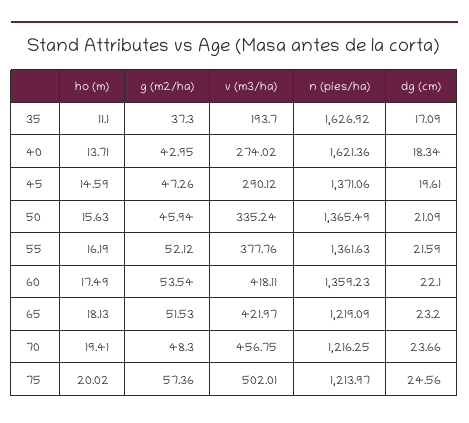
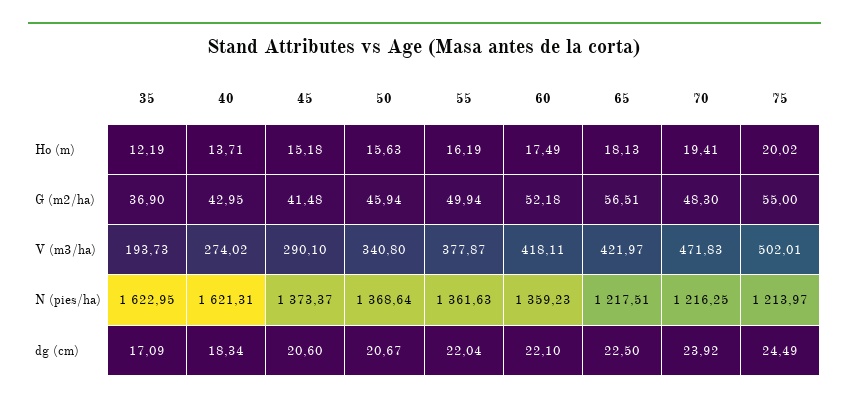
ho (m), 35: 11.1 -> 12.19
g (m2/ha), 35: 37.3 -> 36.9
v (m3/ha), 35: 193.7 -> 193.73
n (pies/ha), 35: 1626.92 -> 1622.95
n (pies/ha), 40: 1621.36 -> 1621.31
ho (m), 45: 14.59 -> 15.18
g (m2/ha), 45: 47.26 -> 41.48
v (m3/ha), 45: 290.12 -> 290.1
n (pies/ha), 45: 1371.06 -> 1373.37
dg (cm), 45: 19.61 -> 20.6
v (m3/ha), 50: 335.24 -> 340.8
n (pies/ha), 50: 1365.49 -> 1368.64
dg (cm), 50: 21.09 -> 20.67
g (m2/ha), 55: 52.12 -> 49.94
v (m3/ha), 55: 377.76 -> 377.87
dg (cm), 55: 21.59 -> 22.04
g (m2/ha), 60: 53.54 -> 52.18
g (m2/ha), 65: 51.53 -> 56.51
n (pies/ha), 65: 1219.09 -> 1217.51
dg (cm), 65: 23.2 -> 22.5
v (m3/ha), 70: 456.75 -> 471.83
dg (cm), 70: 23.66 -> 23.92
g (m2/ha), 75: 57.36 -> 55
dg (cm), 75: 24.56 -> 24.49

